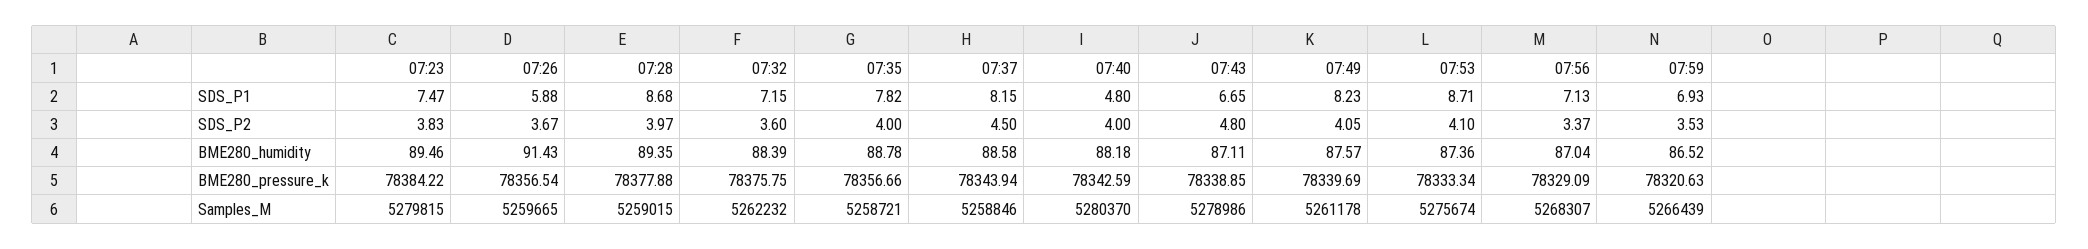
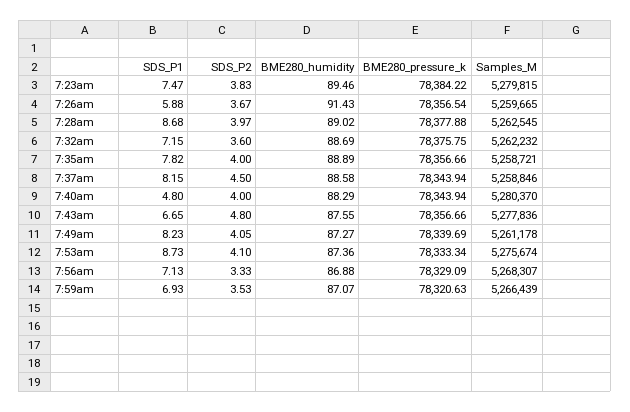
07:53, SDS_P1: 8.71 -> 8.73
07:56, SDS_P2: 3.37 -> 3.33
07:28, BME280_humidity: 89.35 -> 89.02
07:32, BME280_humidity: 88.39 -> 88.69
07:35, BME280_humidity: 88.78 -> 88.89
07:40, BME280_humidity: 88.18 -> 88.29
07:43, BME280_humidity: 87.11 -> 87.55
07:49, BME280_humidity: 87.57 -> 87.27
07:56, BME280_humidity: 87.04 -> 86.88
07:59, BME280_humidity: 86.52 -> 87.07
07:40, BME280_pressure_k: 78342.59 -> 78343.94
07:43, BME280_pressure_k: 78338.85 -> 78356.66
07:28, Samples_M: 5259015 -> 5262545
07:43, Samples_M: 5278986 -> 5277836

